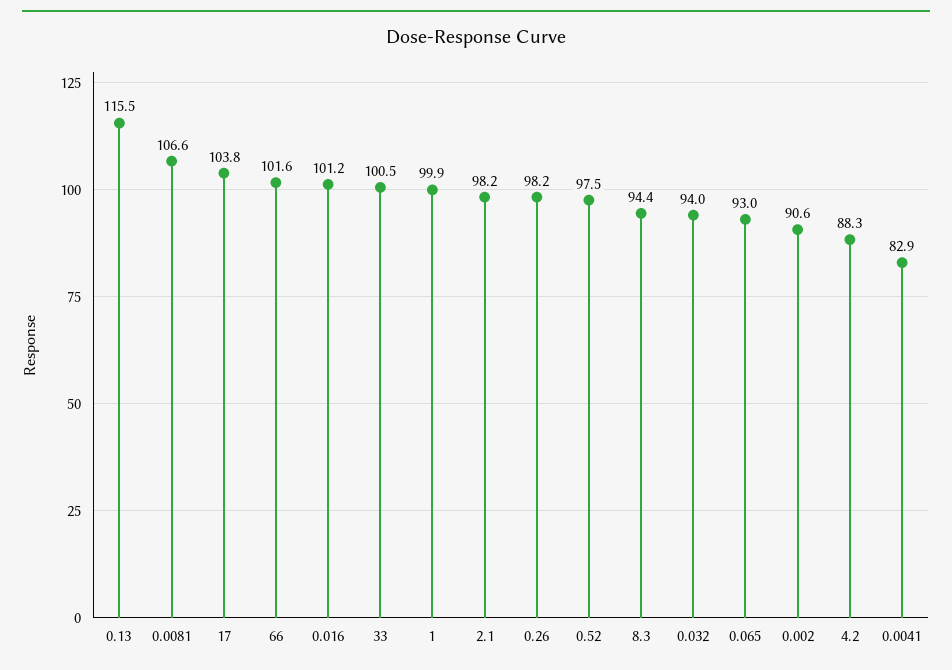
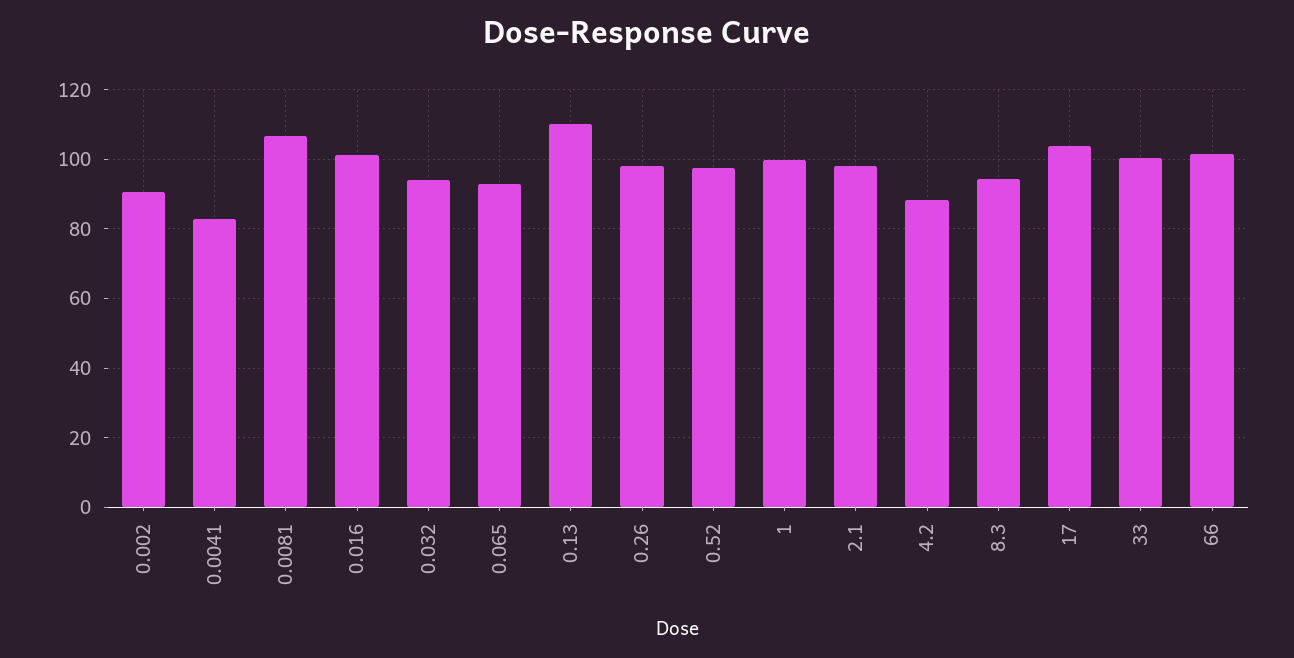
0.13: 115.5 -> 110

